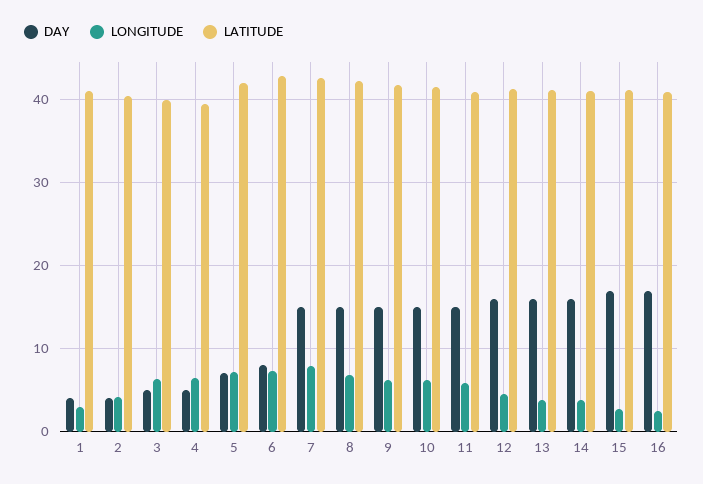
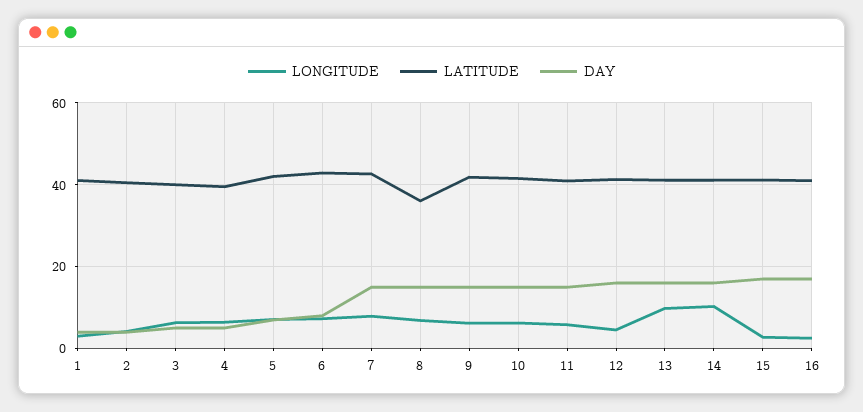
LATITUDE, 8: 42 -> 36
LONGITUDE, 13: 4 -> 10
LONGITUDE, 14: 4 -> 10

